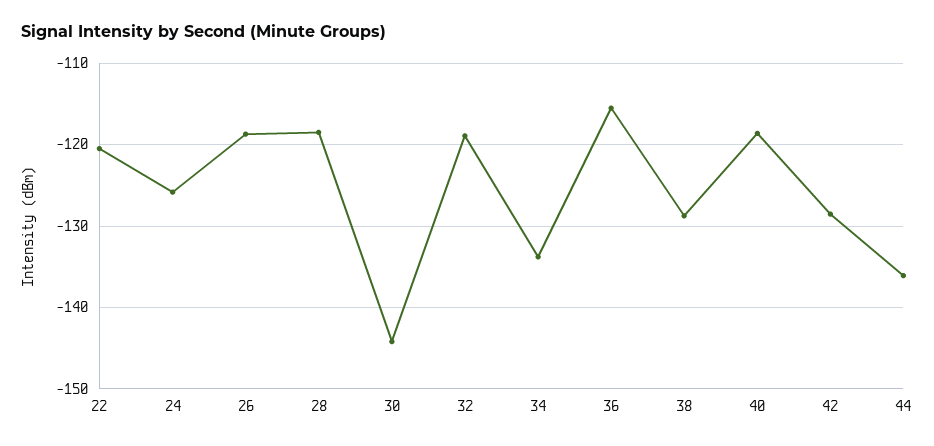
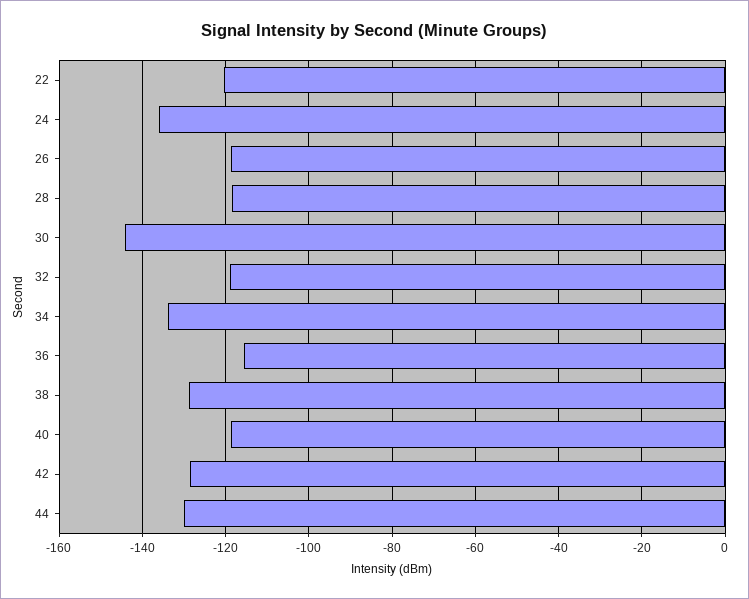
24: -126 -> -136
44: -136 -> -130

